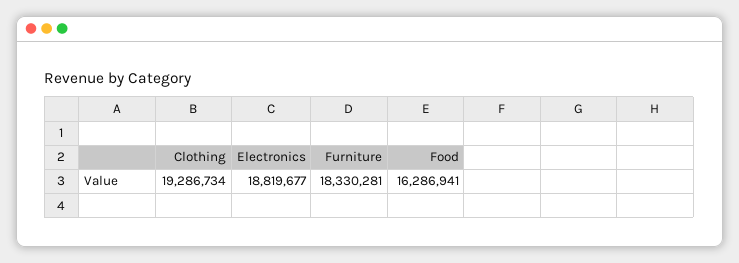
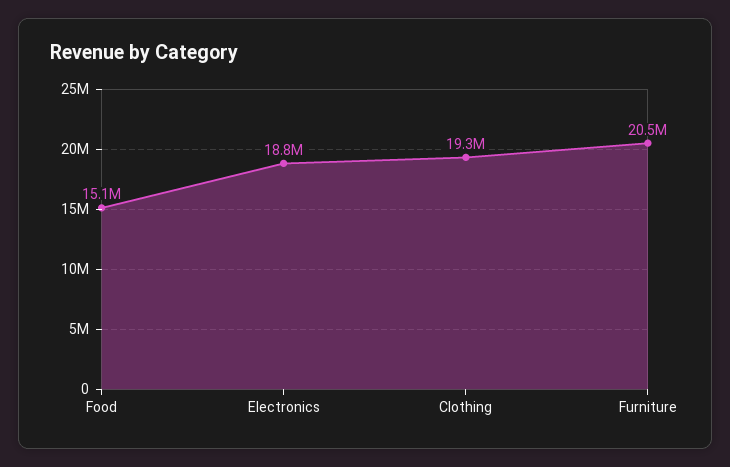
Furniture: 18330281 -> 20500000
Food: 16286941 -> 15100000

